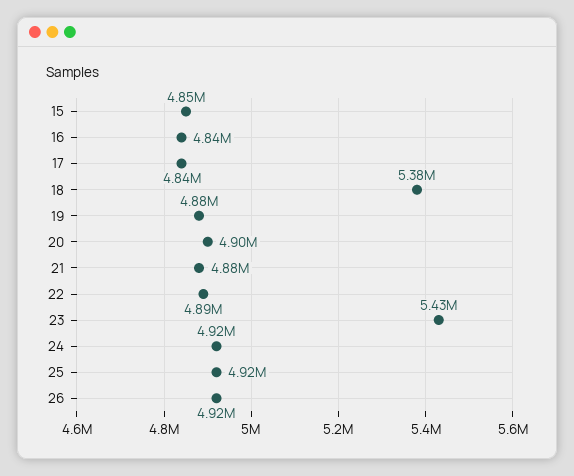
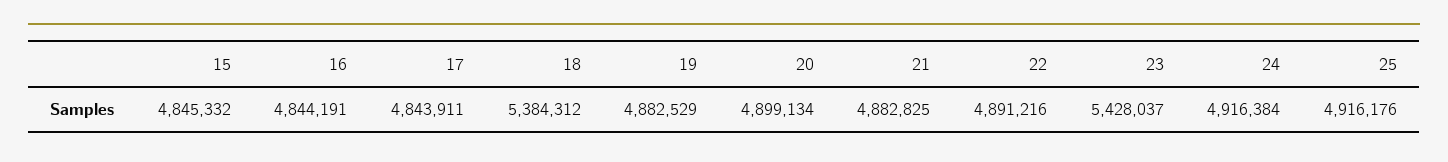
26: 4920000 -> none

